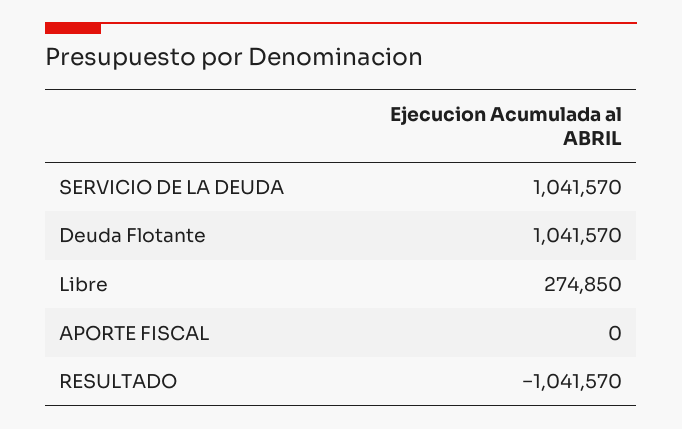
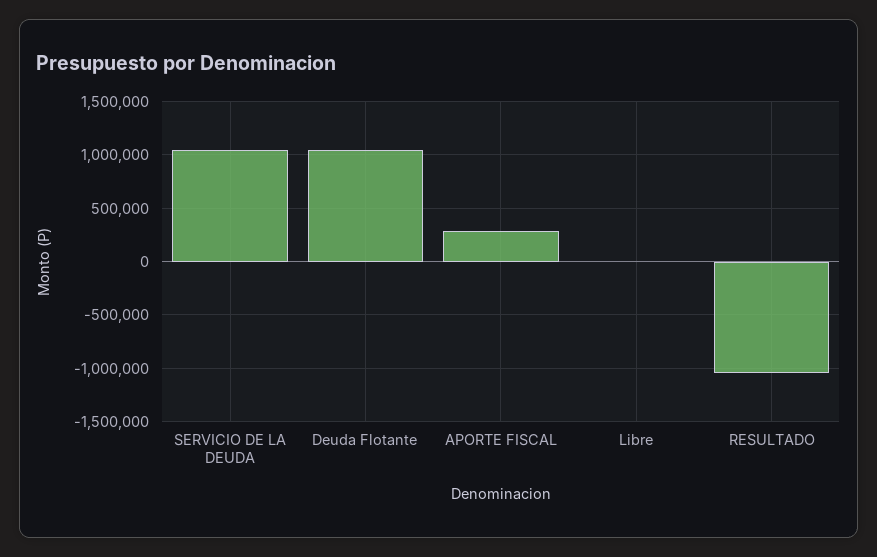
Libre: 274850 -> 0
APORTE FISCAL: 0 -> 300000

